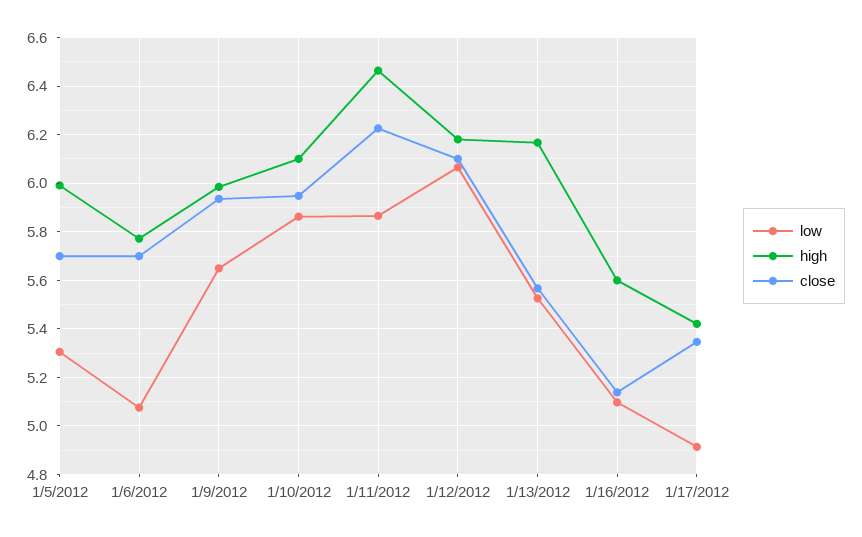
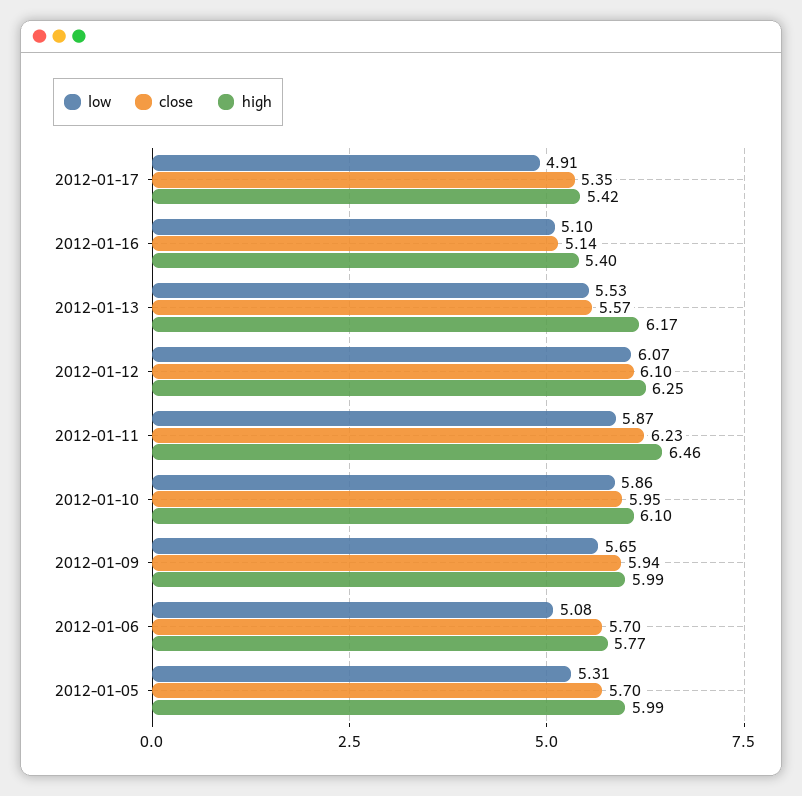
high, 1/12/2012: 6.175 -> 6.25
high, 1/16/2012: 5.6 -> 5.4

